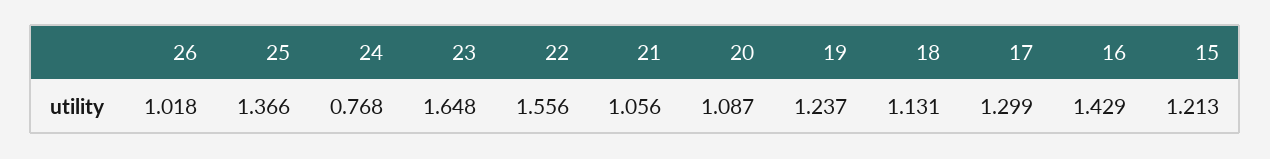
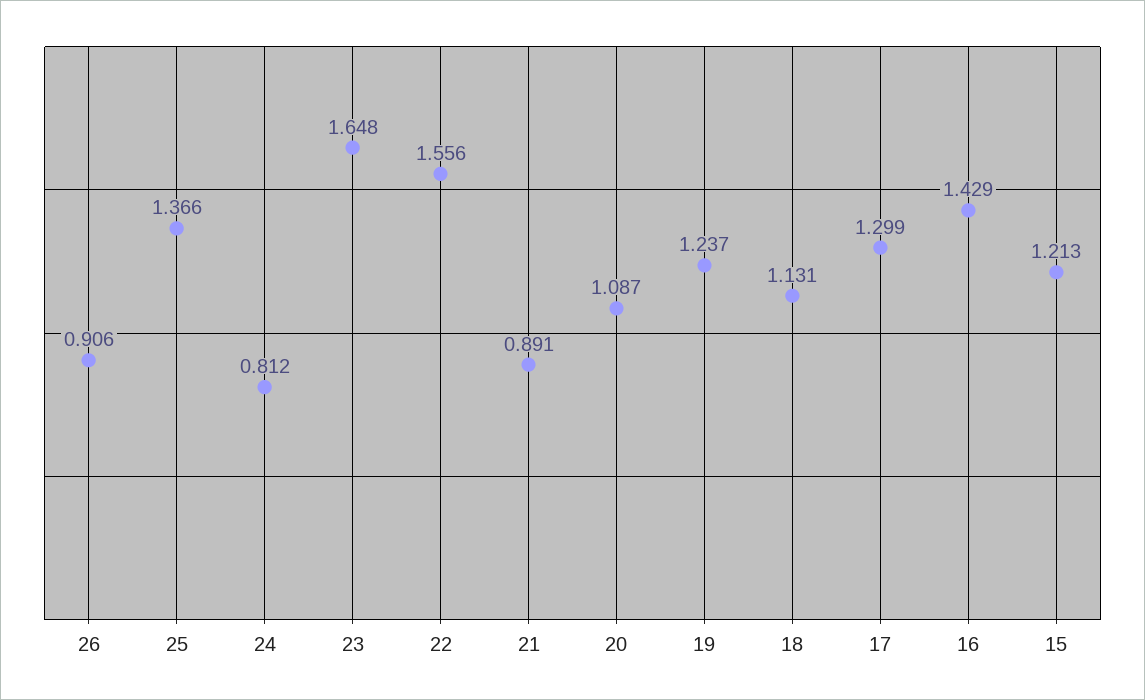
26: 1.018 -> 0.906
24: 0.768 -> 0.812
21: 1.056 -> 0.891

